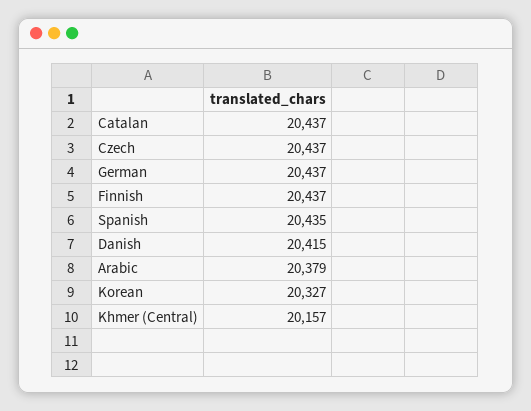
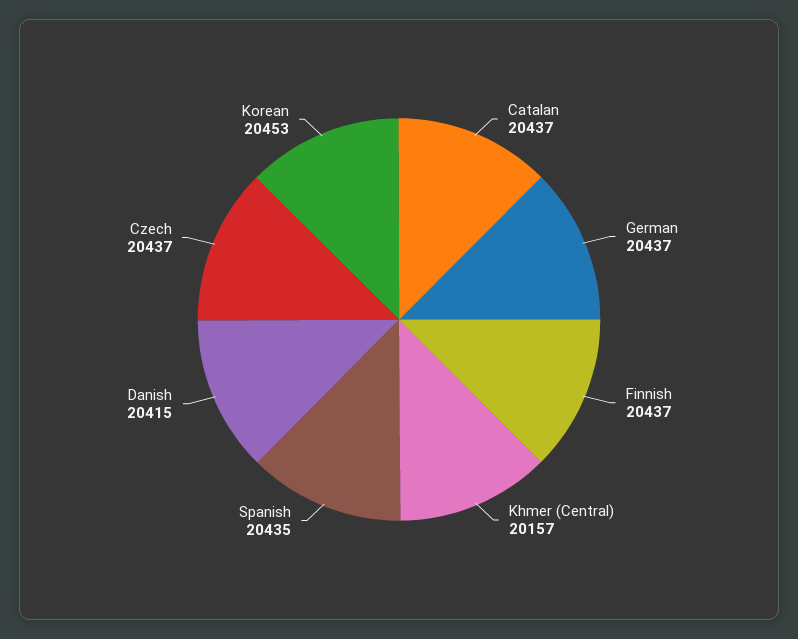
Arabic: 20379 -> none
Korean: 20327 -> 20453

